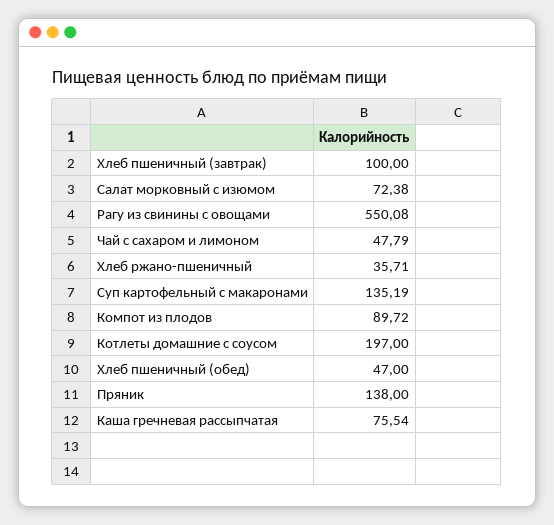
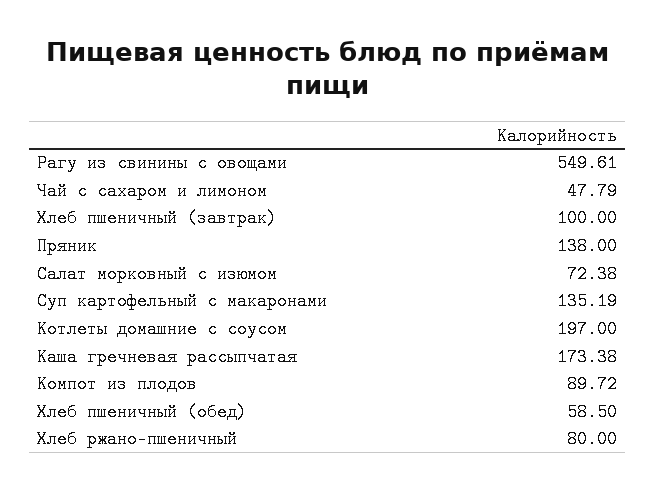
Рагу из свинины с овощами: 550.08 -> 549.61
Хлеб ржано-пшеничный: 35.71 -> 80
Хлеб пшеничный (обед): 47 -> 58.5
Каша гречневая рассыпчатая: 75.54 -> 173.38

